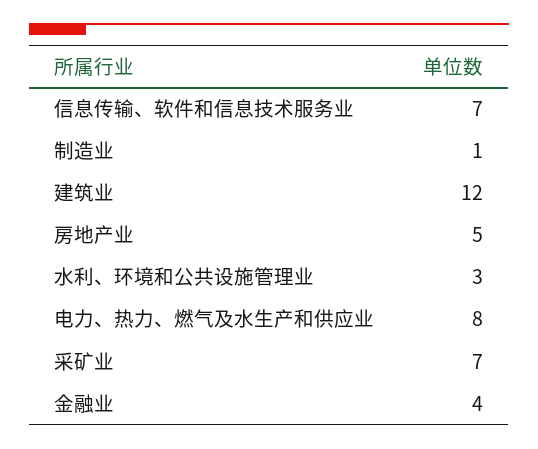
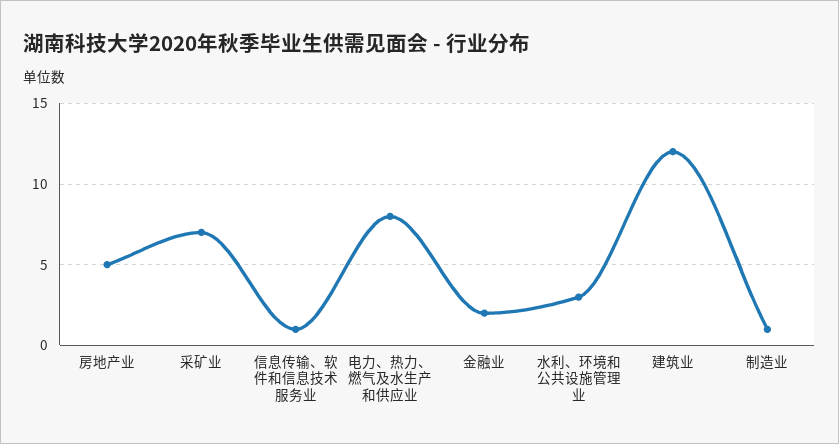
信息传输、软件和信息技术服务业: 7 -> 1
金融业: 4 -> 2

